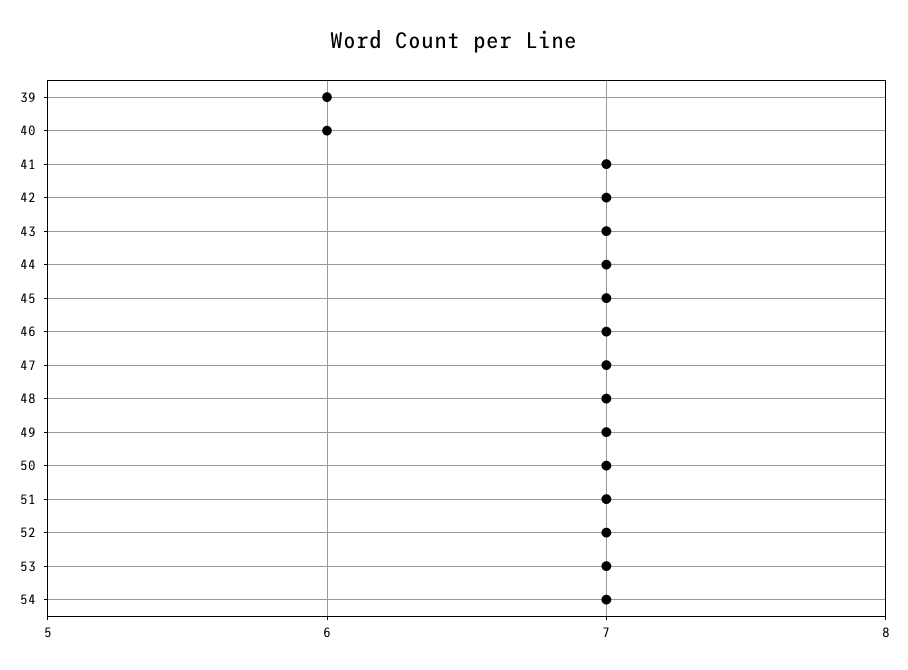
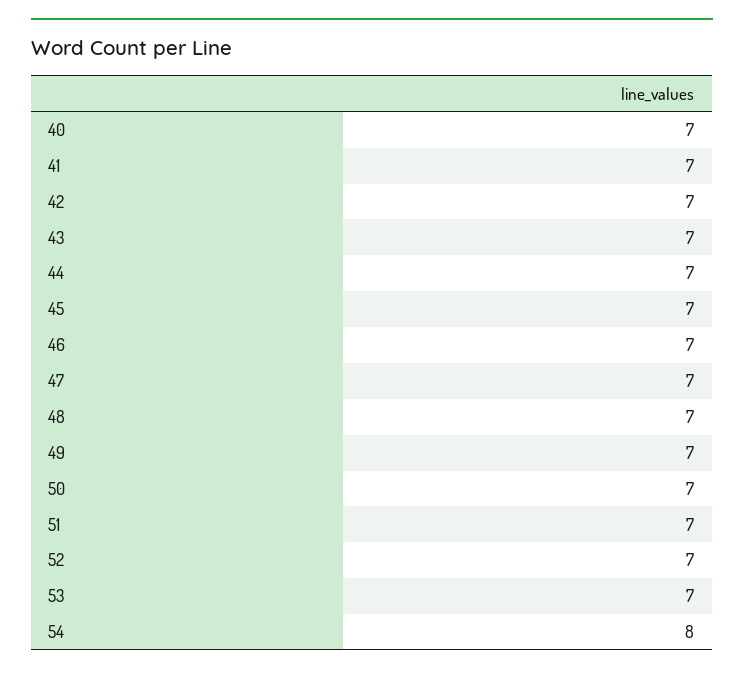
39: 6 -> none
40: 6 -> 7
54: 7 -> 8

